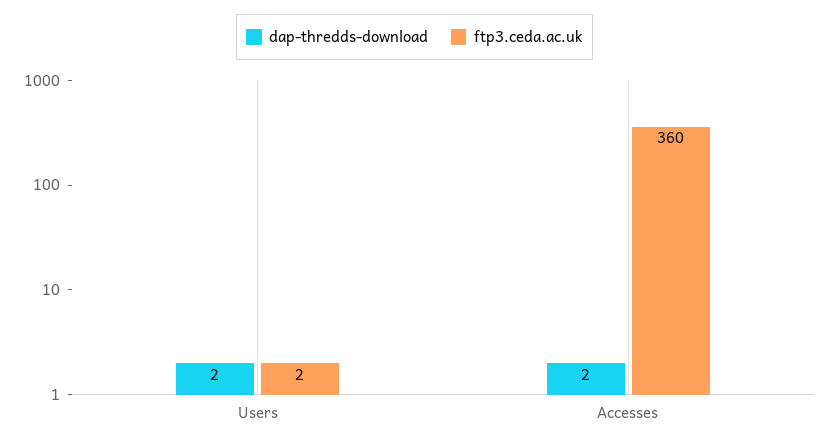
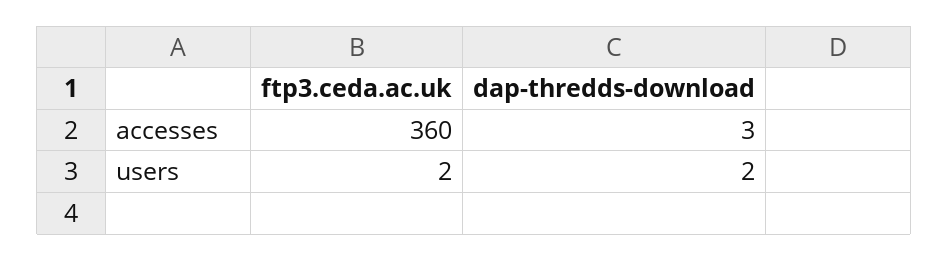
dap-thredds-download, Accesses: 2 -> 3

